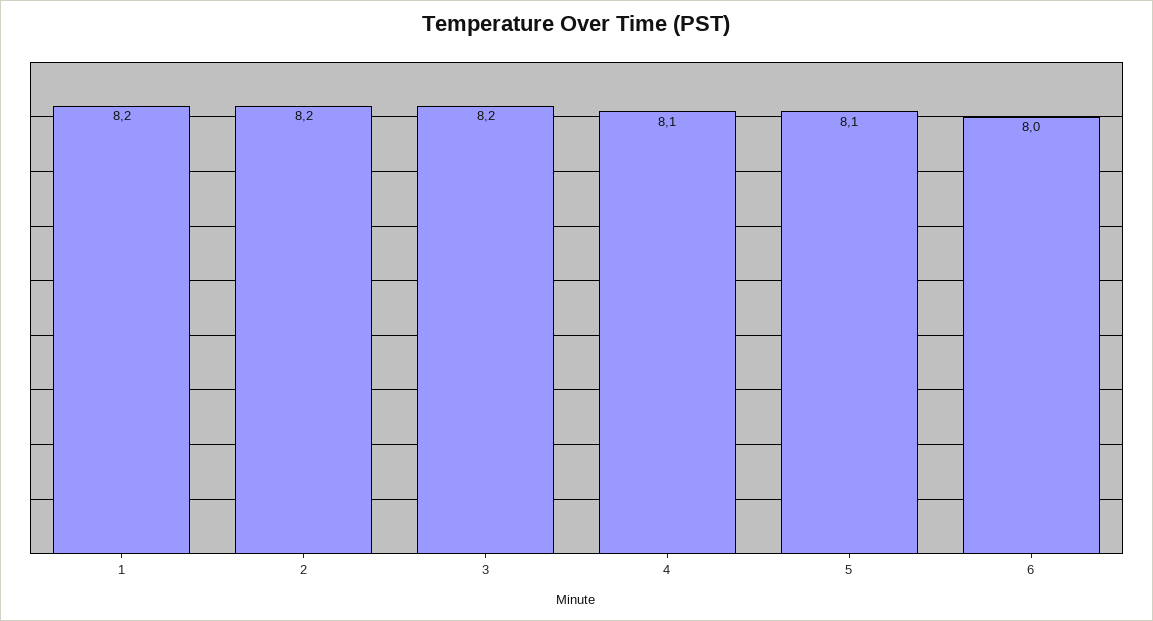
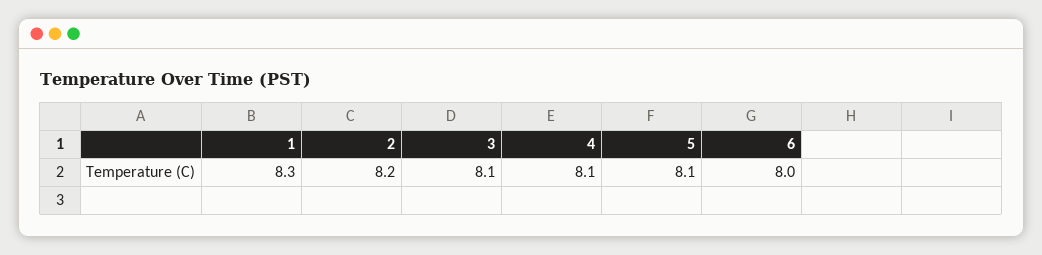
1: 8.2 -> 8.3
3: 8.2 -> 8.1

